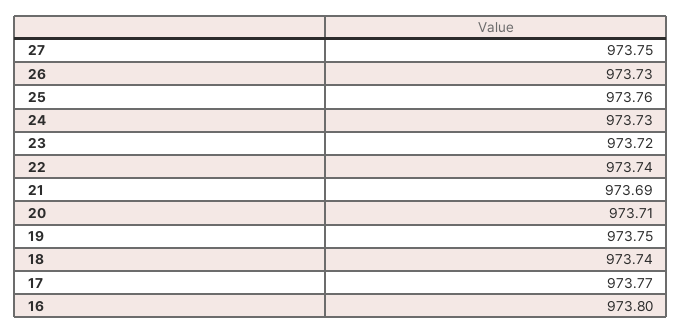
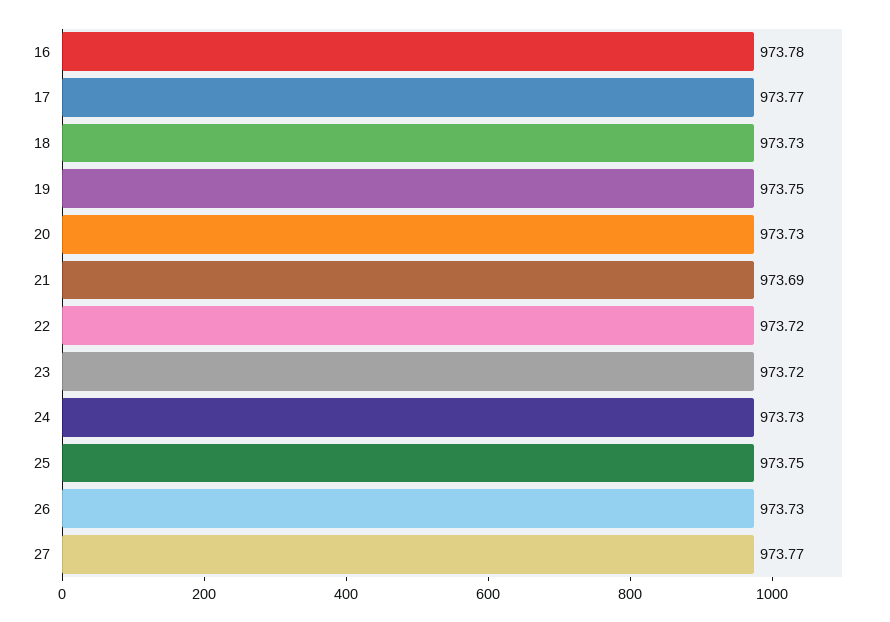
27: 973.75 -> 973.77
25: 973.76 -> 973.75
22: 973.74 -> 973.72
20: 973.71 -> 973.73
18: 973.74 -> 973.73
16: 973.8 -> 973.78

